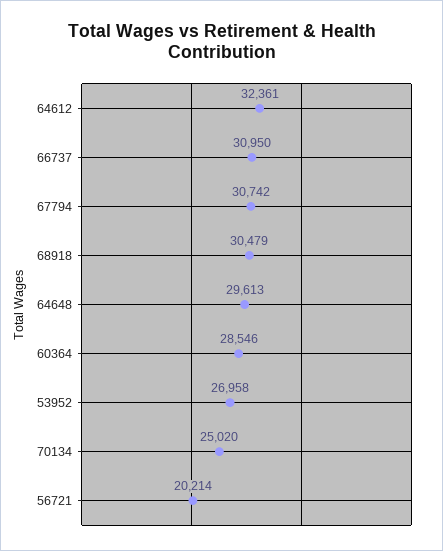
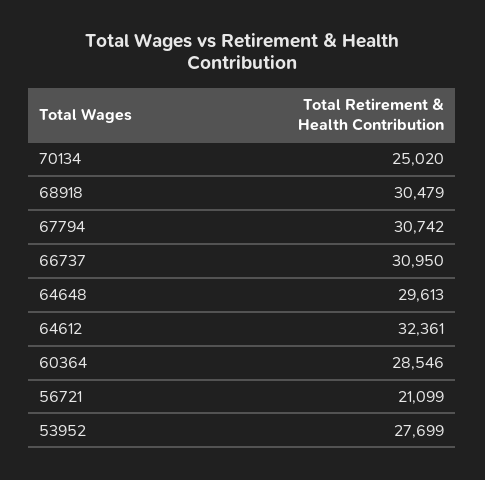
53952: 26958 -> 27699
56721: 20214 -> 21099

